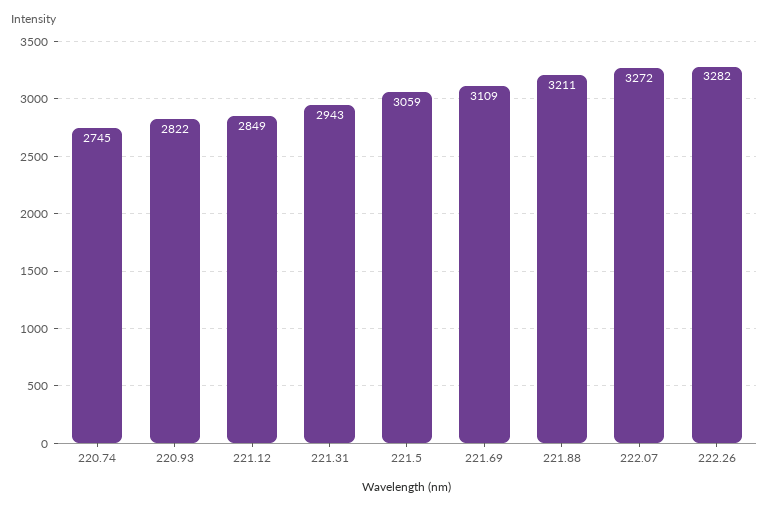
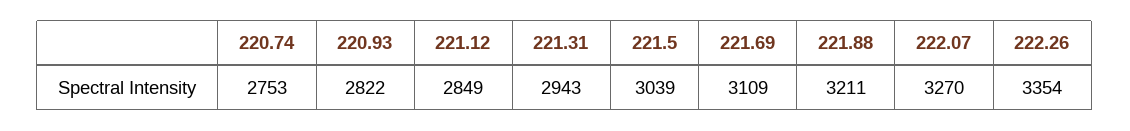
220.74: 2745 -> 2753
221.5: 3059 -> 3039
222.07: 3272 -> 3270
222.26: 3282 -> 3354

